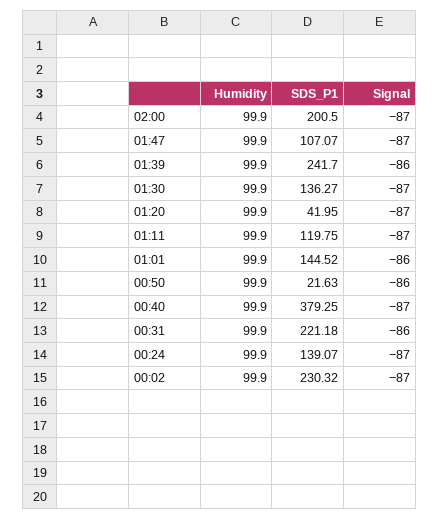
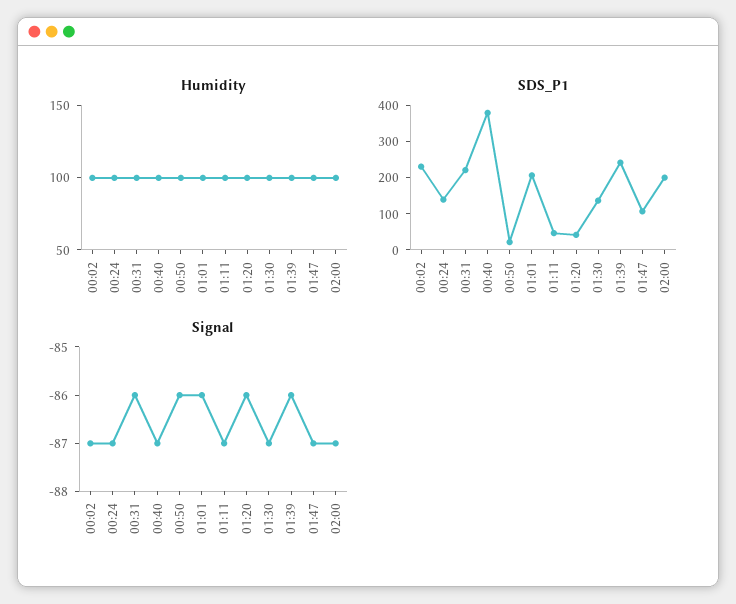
Signal, 01:20: -87 -> -86
SDS_P1, 01:11: 119.75 -> 50
SDS_P1, 01:01: 144.52 -> 200

